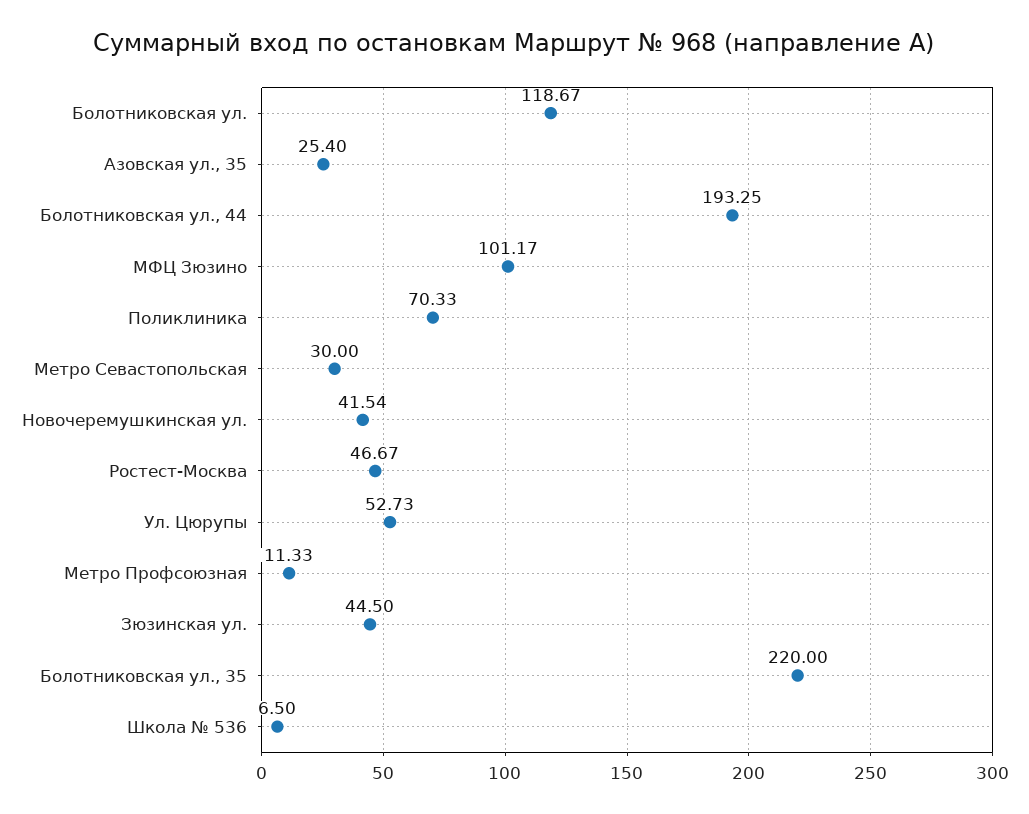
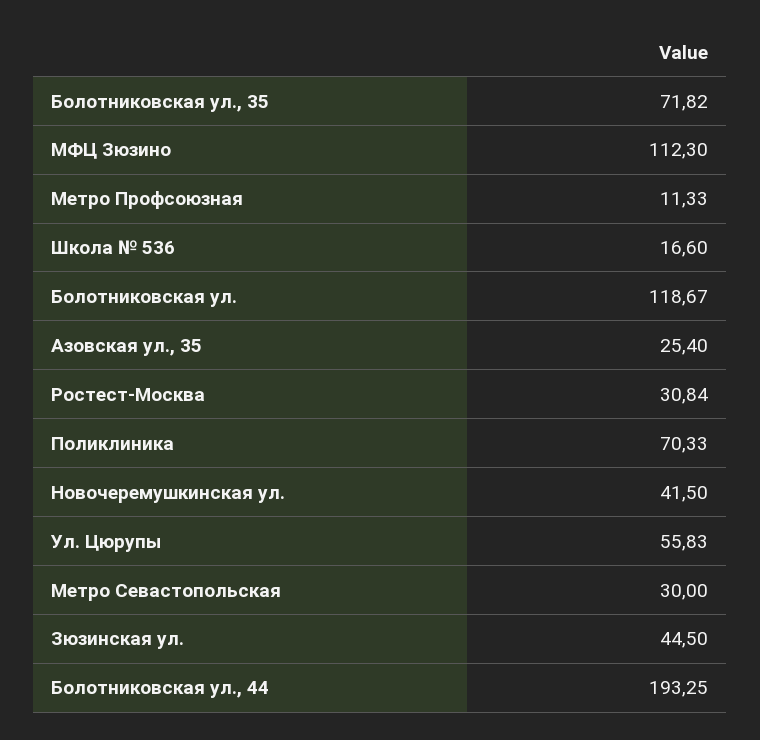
МФЦ Зюзино: 101.17 -> 112.3
Новочеремушкинская ул.: 41.54 -> 41.5
Ростест-Москва: 46.67 -> 30.84
Ул. Цюрупы: 52.73 -> 55.83
Болотниковская ул., 35: 220 -> 71.82
Школа № 536: 6.5 -> 16.6

